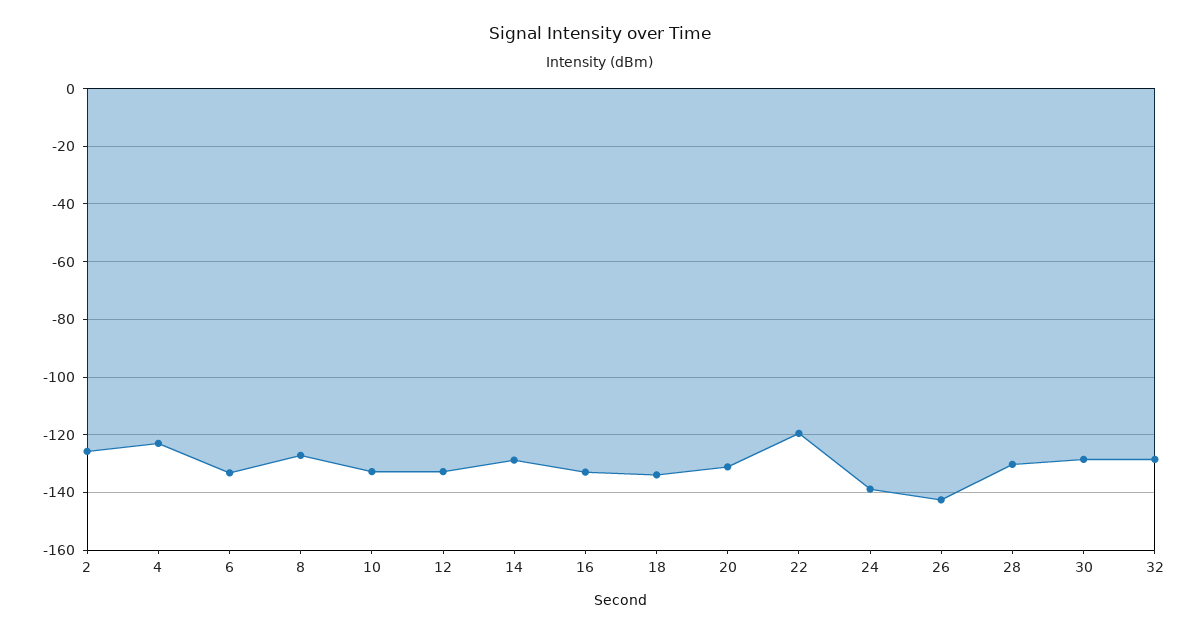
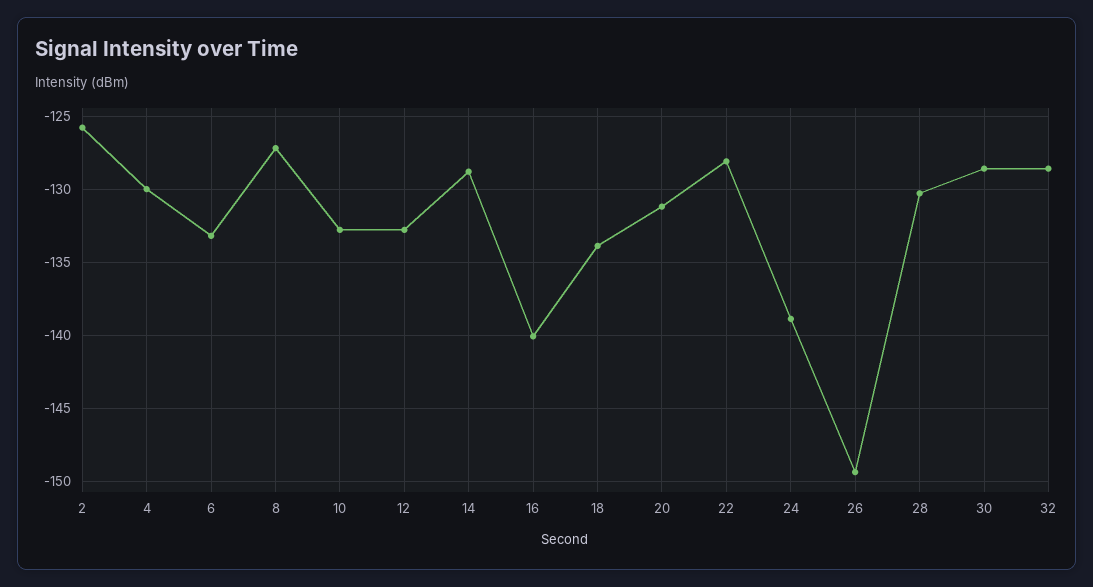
4: -122.5 -> -130
16: -132.5 -> -140
22: -120 -> -128
26: -142.5 -> -149.5

